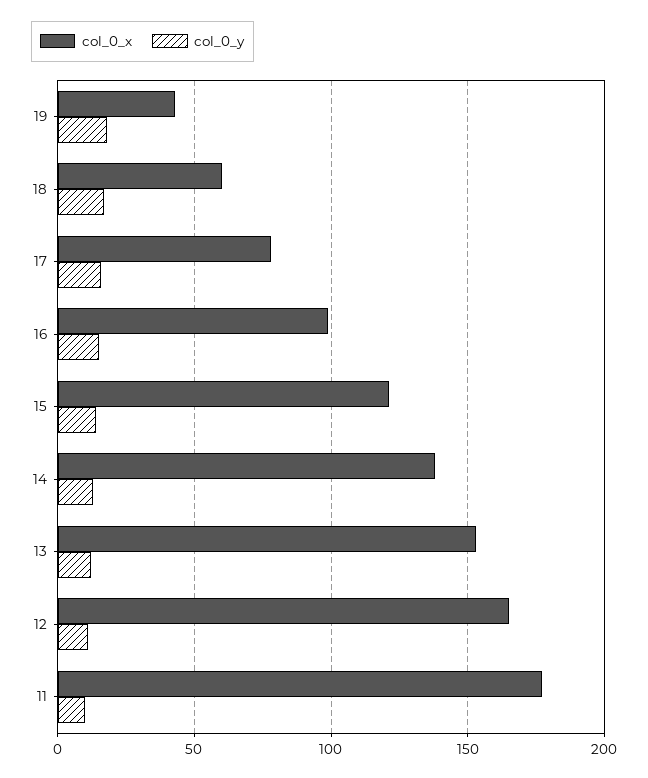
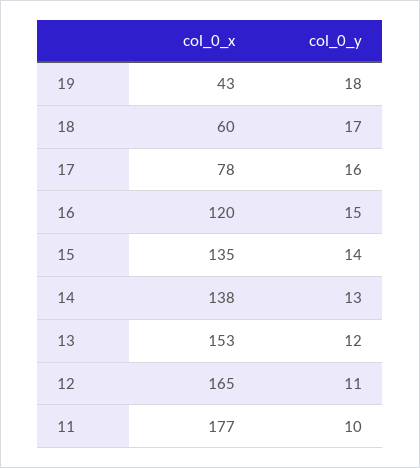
col_0_x, 16: 100 -> 120
col_0_x, 15: 120 -> 135

